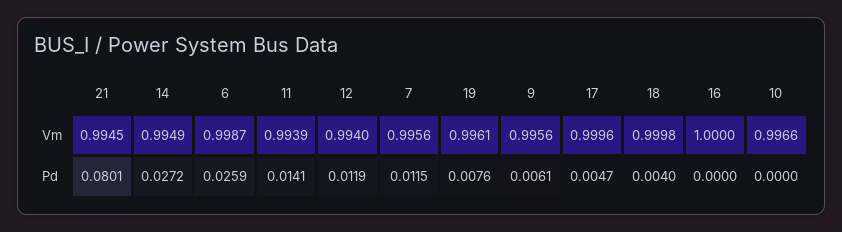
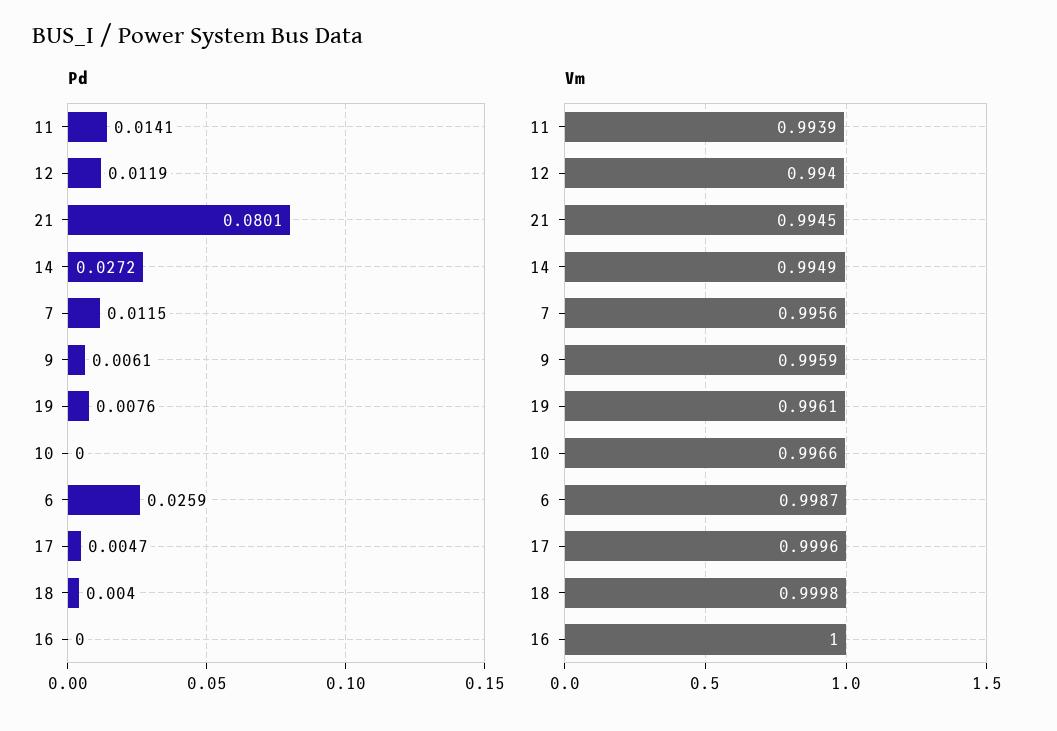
Vm, 9: 0.9956 -> 0.9959

